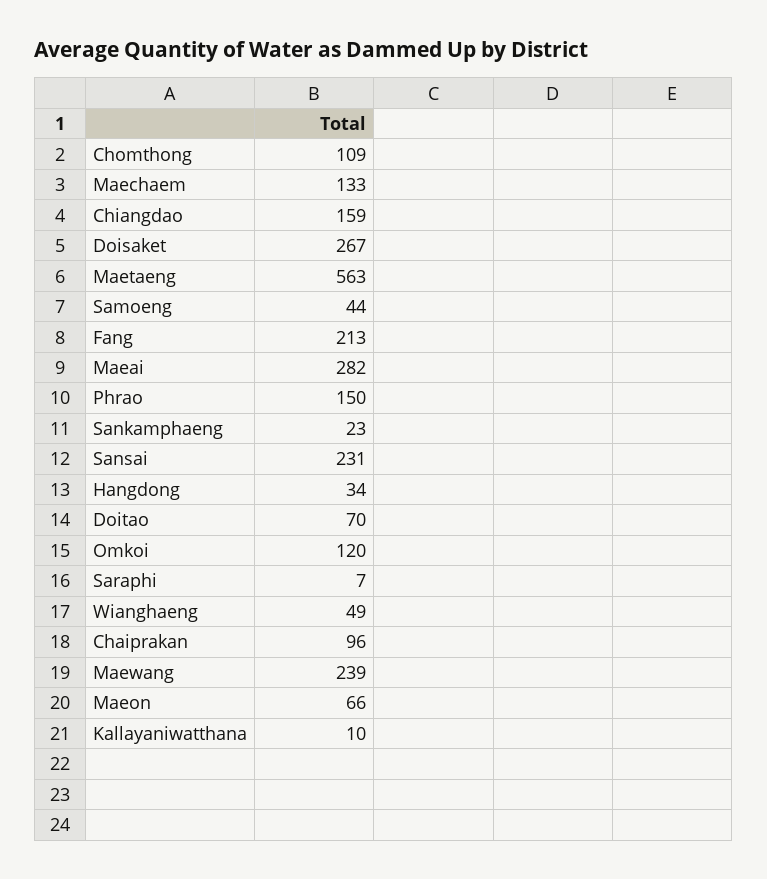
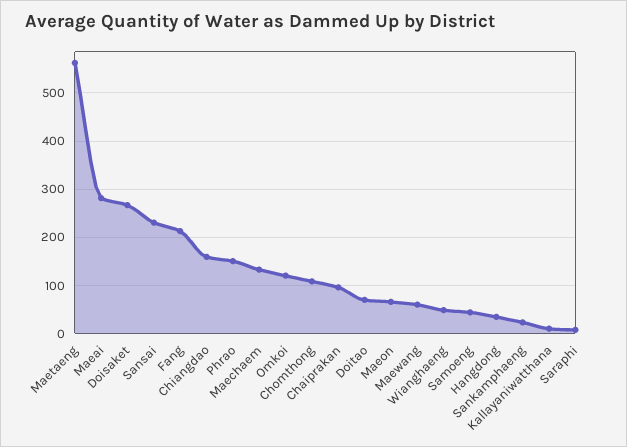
Maewang: 239 -> 60

